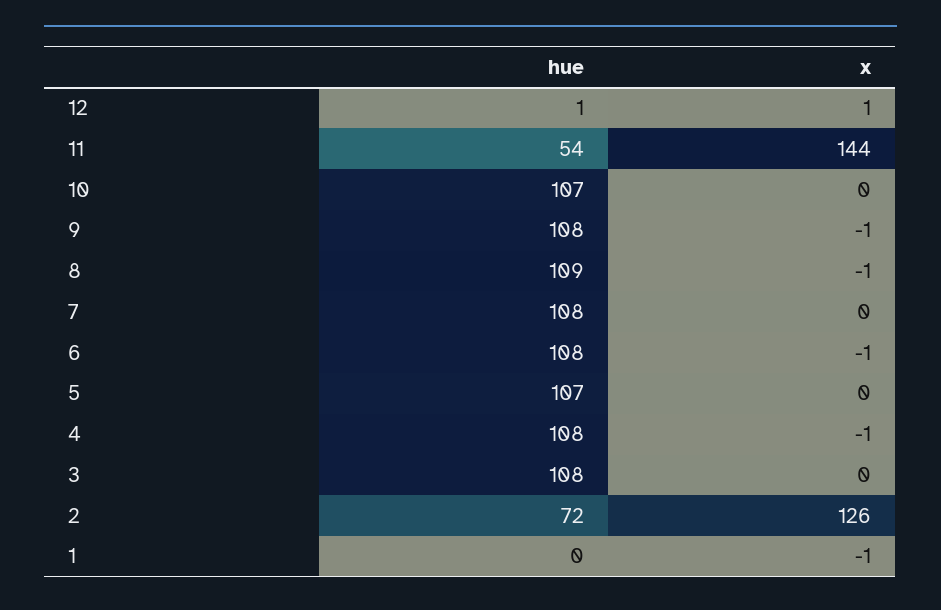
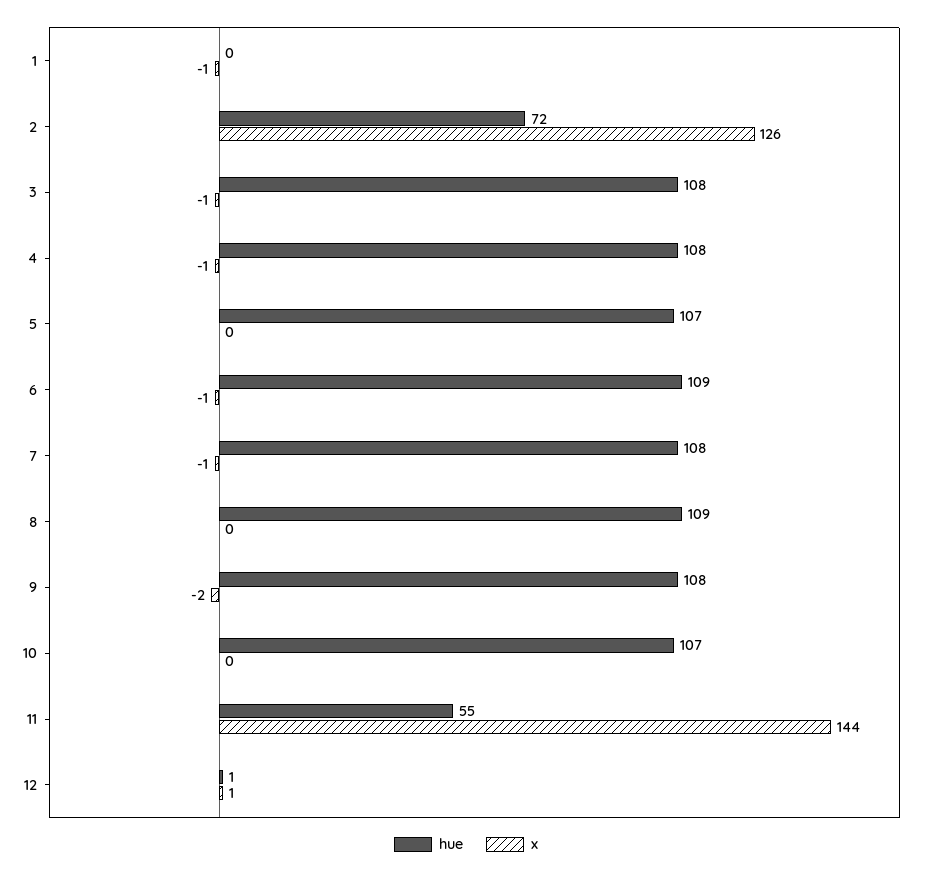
hue, 11: 54 -> 55
x, 9: -1 -> -2
x, 8: -1 -> 0
x, 7: 0 -> -1
hue, 6: 108 -> 109
x, 3: 0 -> -1

